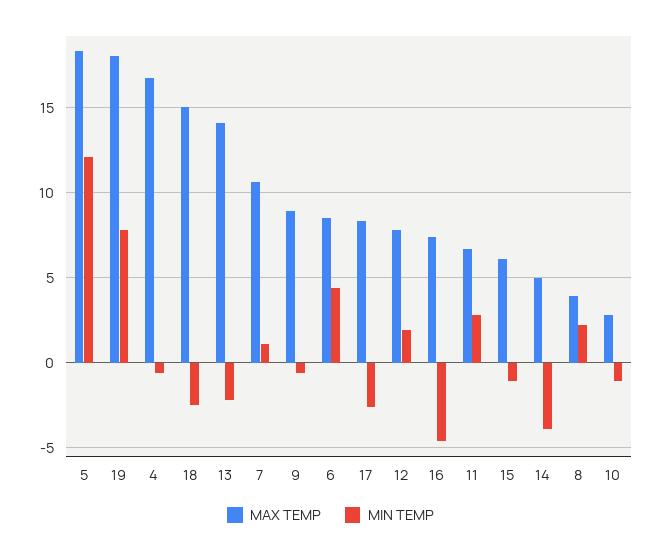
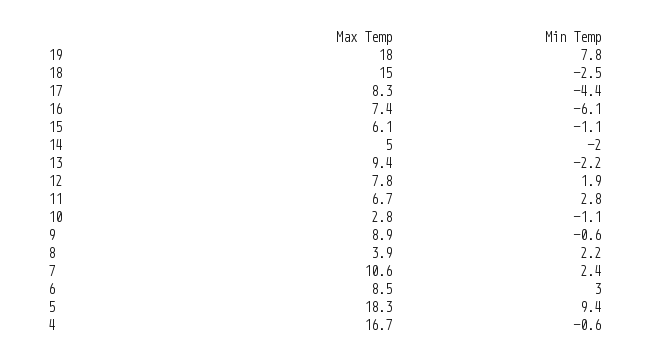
MIN TEMP, 5: 12 -> 9.4
MAX TEMP, 13: 14 -> 9.4
MIN TEMP, 7: 1 -> 2.4
MIN TEMP, 6: 4.5 -> 3
MIN TEMP, 17: -2.5 -> -4.4
MIN TEMP, 16: -4.5 -> -6.1
MIN TEMP, 14: -4 -> -2

